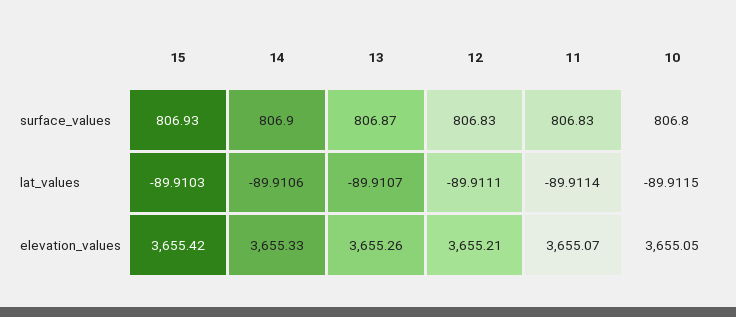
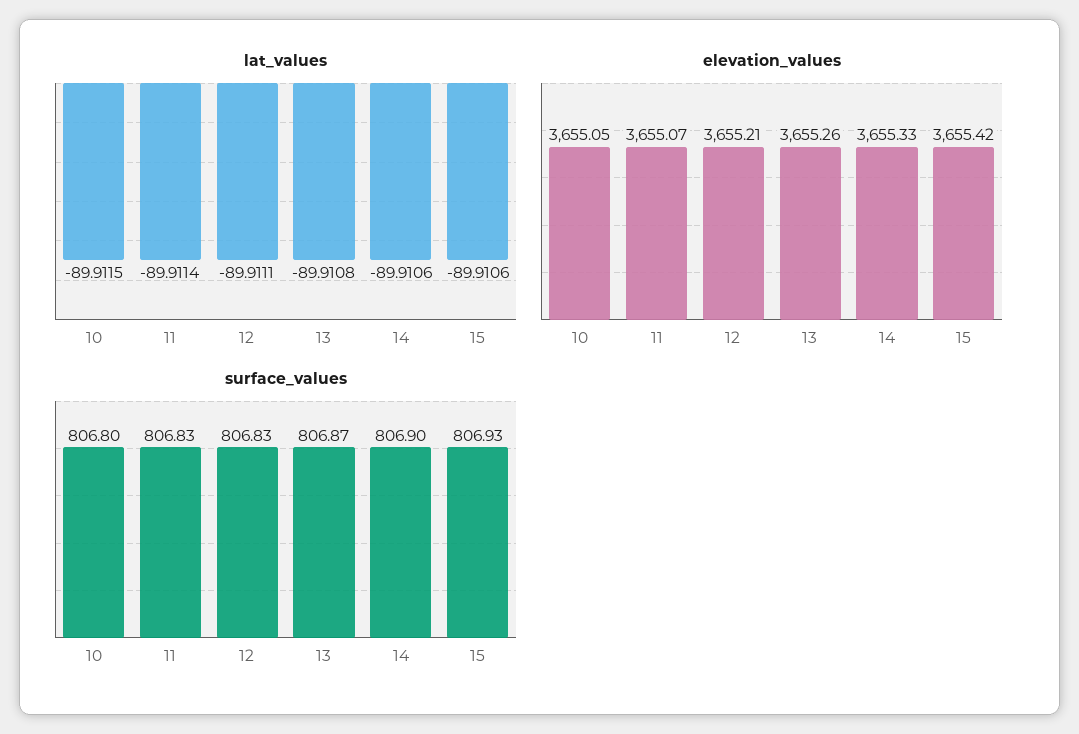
lat_values, 15: -89.9103 -> -89.9106
lat_values, 13: -89.9107 -> -89.9108

